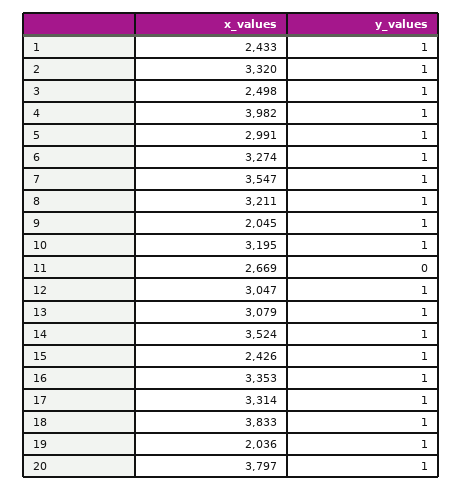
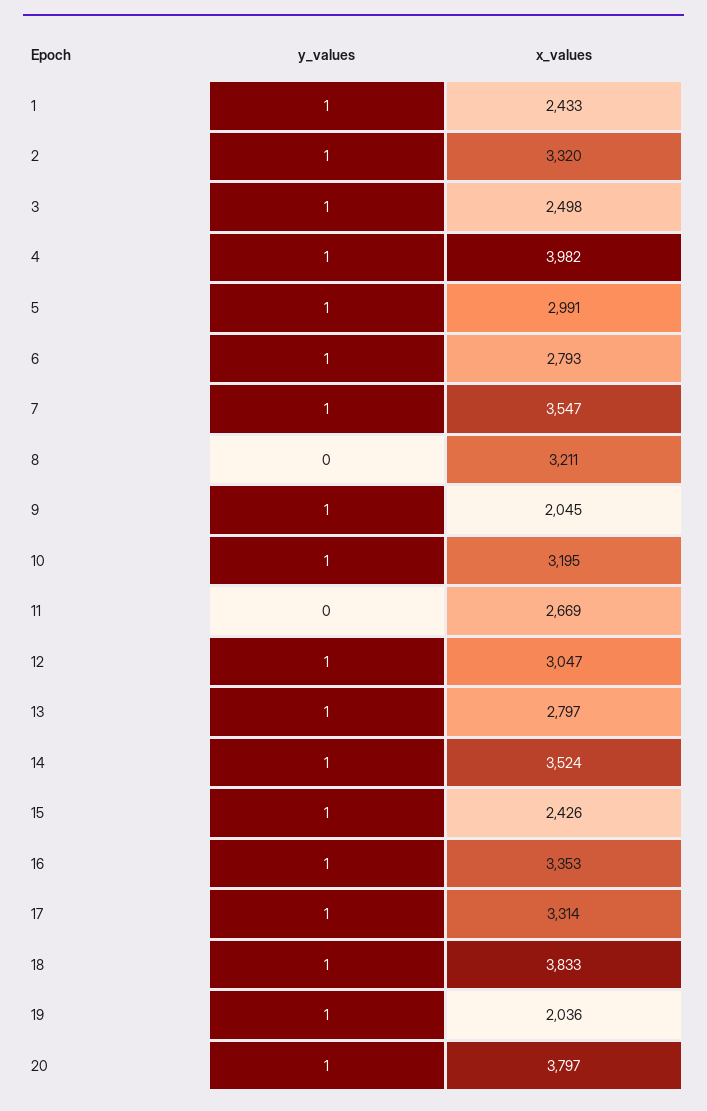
x_values, 6: 3274 -> 2793
y_values, 8: 1 -> 0
x_values, 13: 3079 -> 2797

